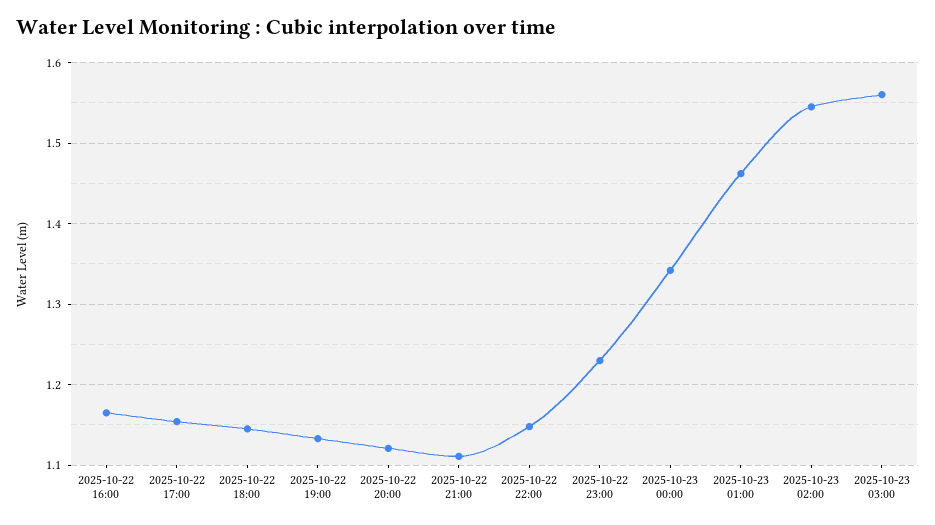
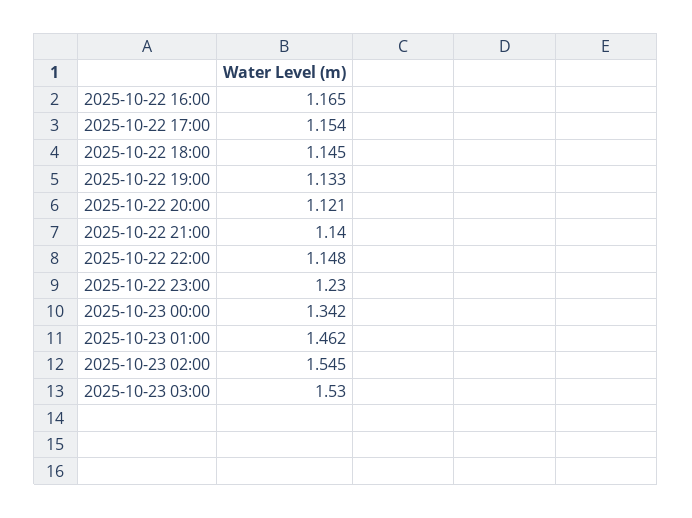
2025-10-22 21:00: 1.11 -> 1.14
2025-10-23 03:00: 1.56 -> 1.53

